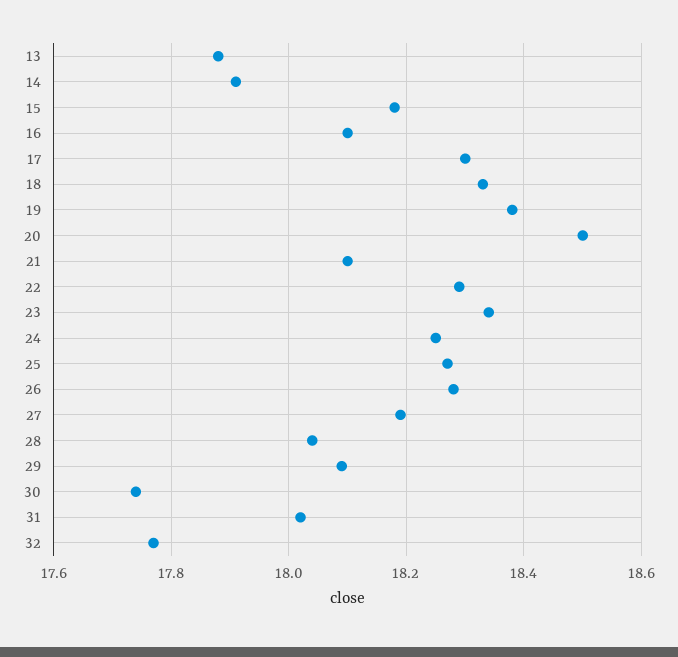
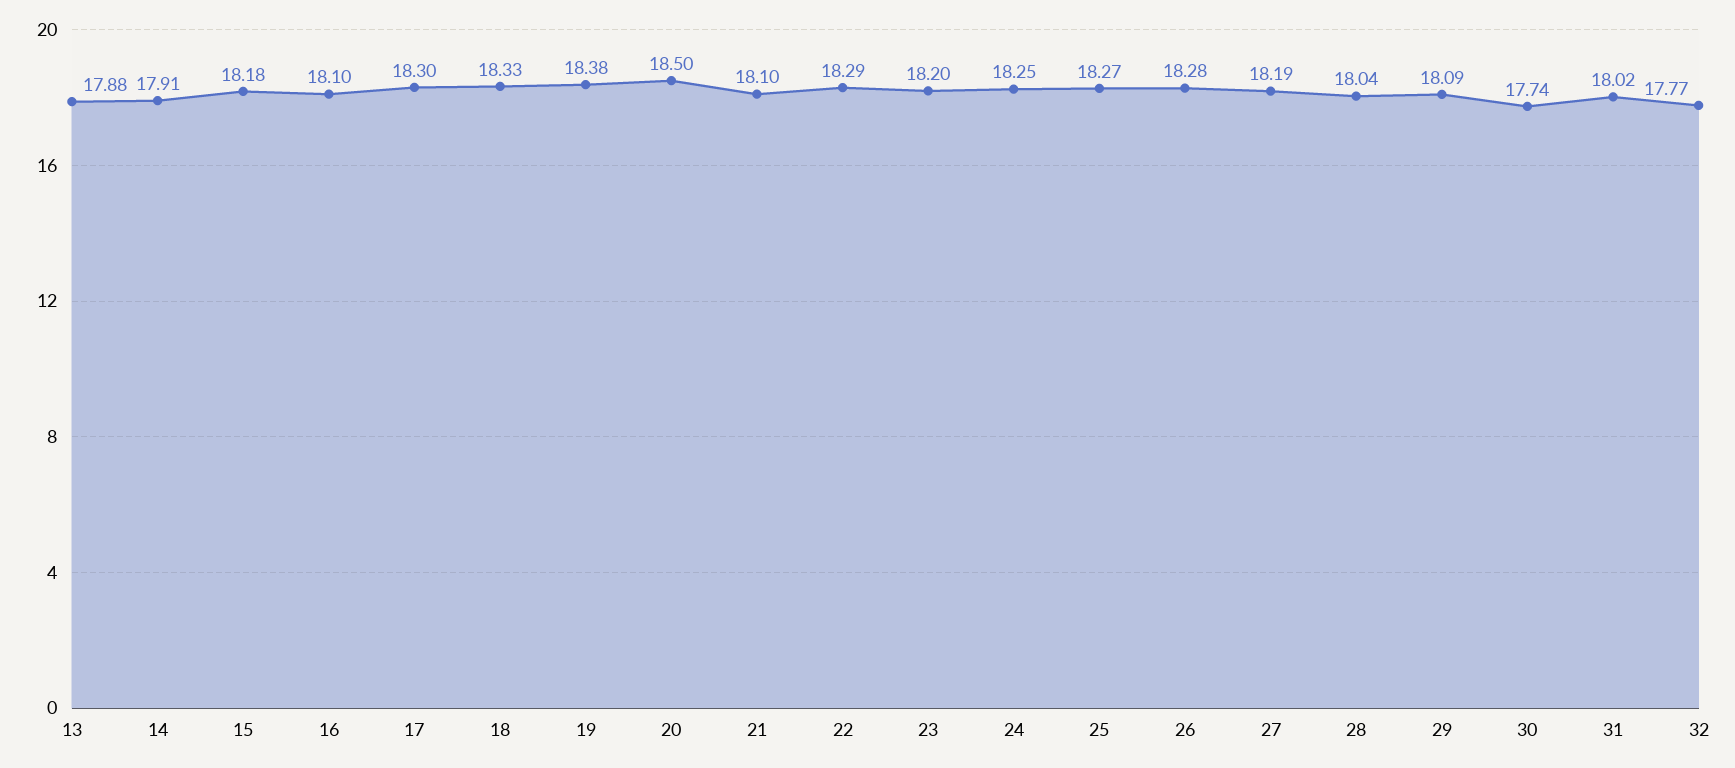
23: 18.35 -> 18.2

